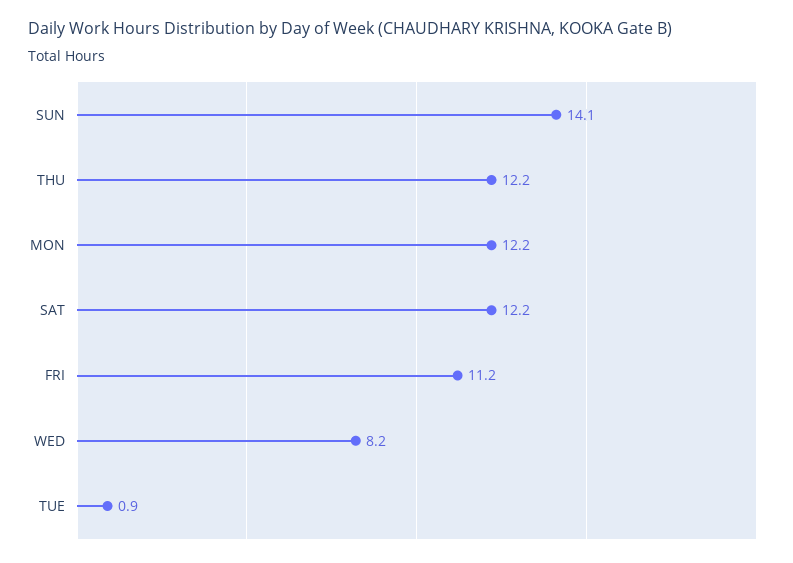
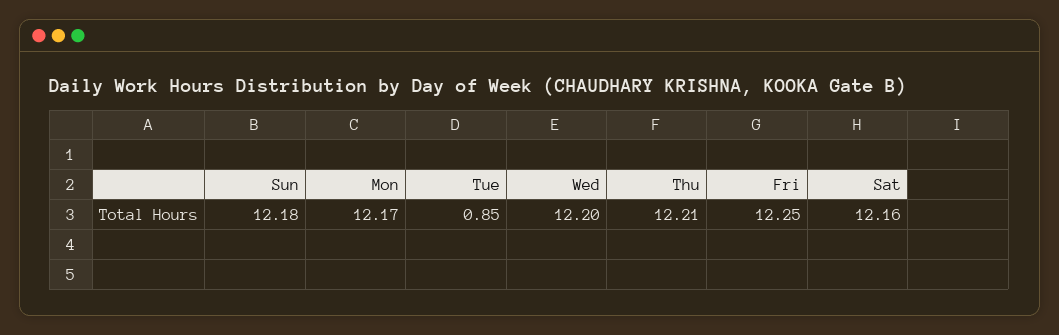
SUN: 14.1 -> 12.18
FRI: 11.2 -> 12.25
WED: 8.2 -> 12.2

